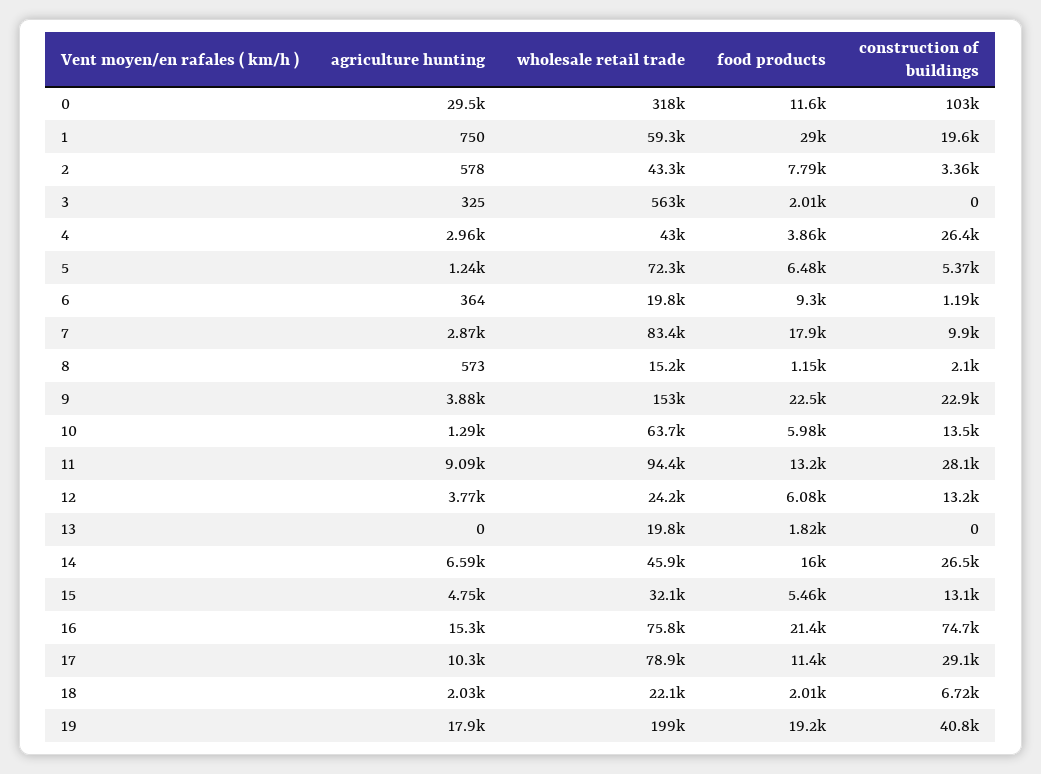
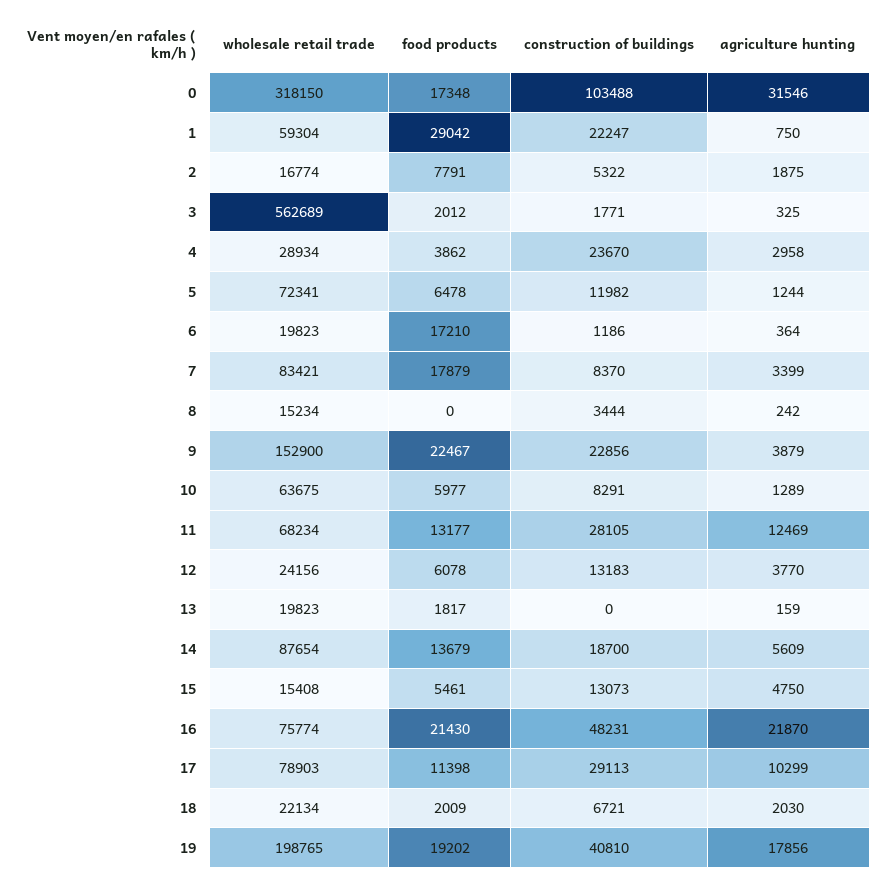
agriculture hunting, 0: 29500 -> 31546
food products, 0: 11600 -> 17348
construction of buildings, 1: 19600 -> 22247
agriculture hunting, 2: 578 -> 1875
wholesale retail trade, 2: 43300 -> 16774
construction of buildings, 2: 3360 -> 5322
construction of buildings, 3: 0 -> 1771
wholesale retail trade, 4: 43000 -> 28934
construction of buildings, 4: 26400 -> 23670
construction of buildings, 5: 5370 -> 11982
food products, 6: 9300 -> 17210
agriculture hunting, 7: 2870 -> 3399
construction of buildings, 7: 9900 -> 8370
agriculture hunting, 8: 573 -> 242
food products, 8: 1150 -> 0
construction of buildings, 8: 2100 -> 3444
construction of buildings, 10: 13500 -> 8291
agriculture hunting, 11: 9090 -> 12469
wholesale retail trade, 11: 94400 -> 68234
agriculture hunting, 13: 0 -> 159
agriculture hunting, 14: 6590 -> 5609
wholesale retail trade, 14: 45900 -> 87654
food products, 14: 16000 -> 13679
construction of buildings, 14: 26500 -> 18700
wholesale retail trade, 15: 32100 -> 15408
agriculture hunting, 16: 15300 -> 21870
construction of buildings, 16: 74700 -> 48231

